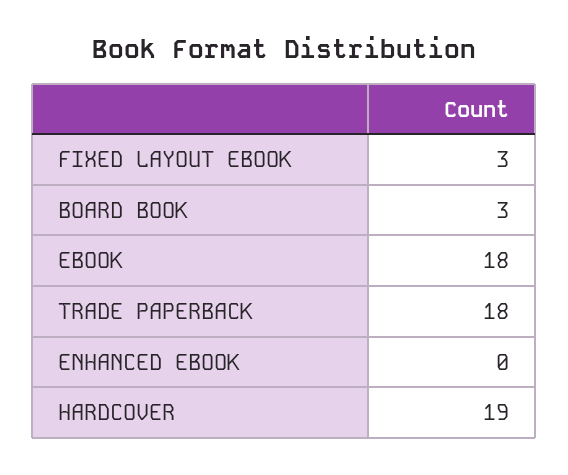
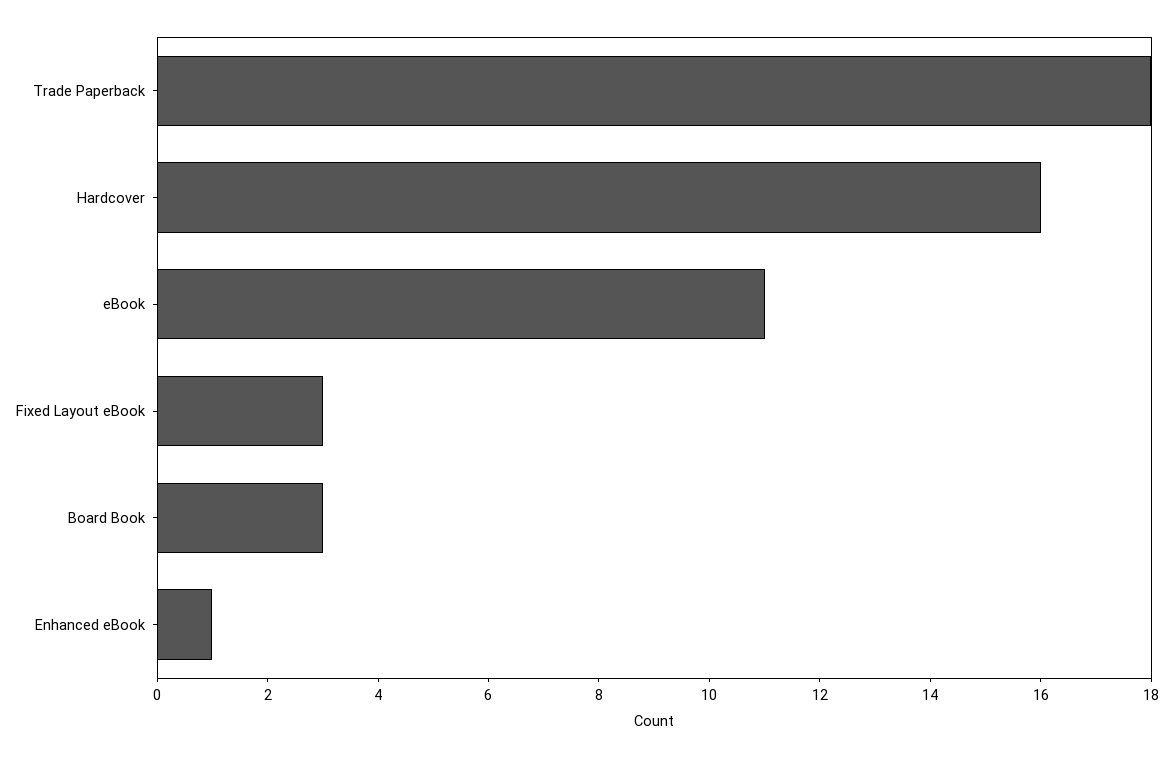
EBOOK: 18 -> 11
ENHANCED EBOOK: 0 -> 1
HARDCOVER: 19 -> 16

